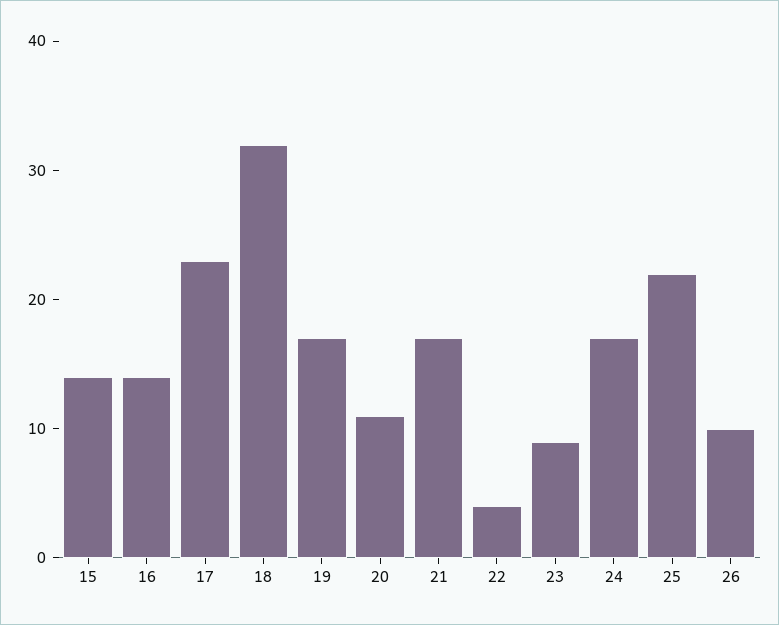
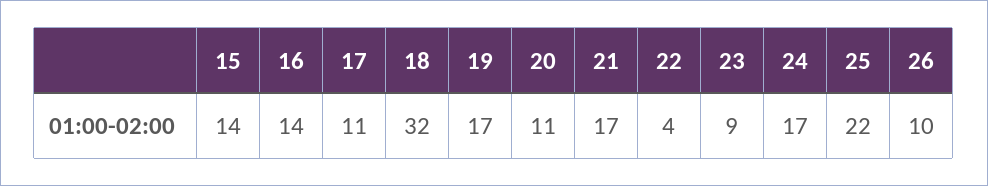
17: 23 -> 11

